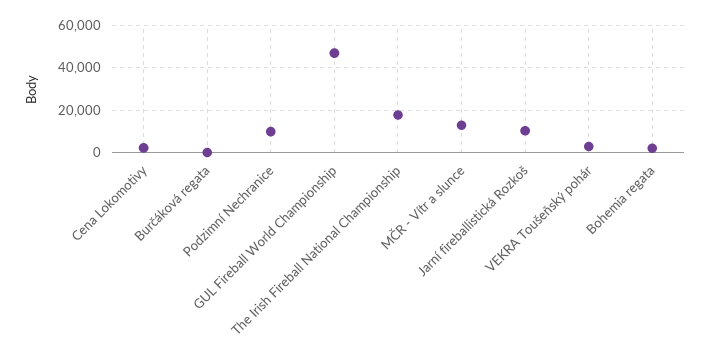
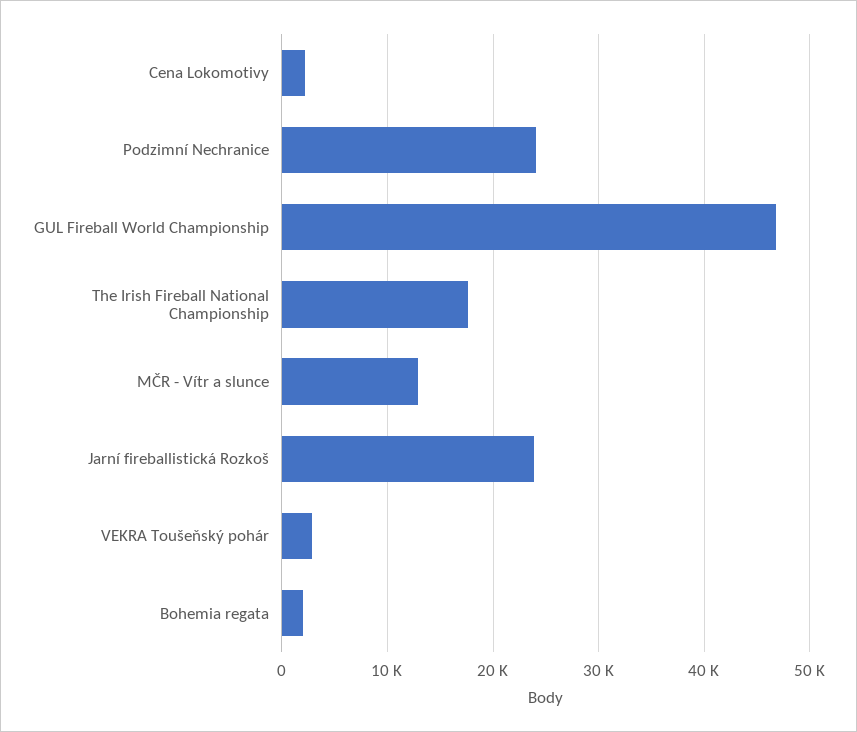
Burčáková regata: 0 -> none
Podzimní Nechranice: 10000 -> 24000
Jarní fireballistická Rozkoš: 10000 -> 24000

